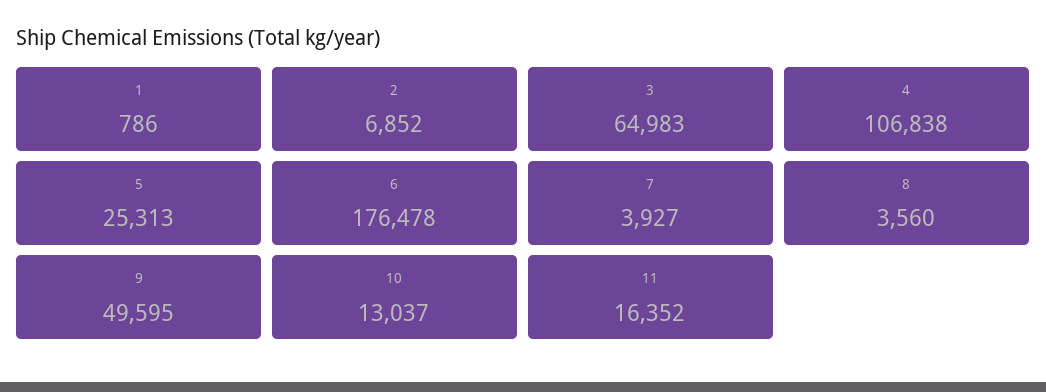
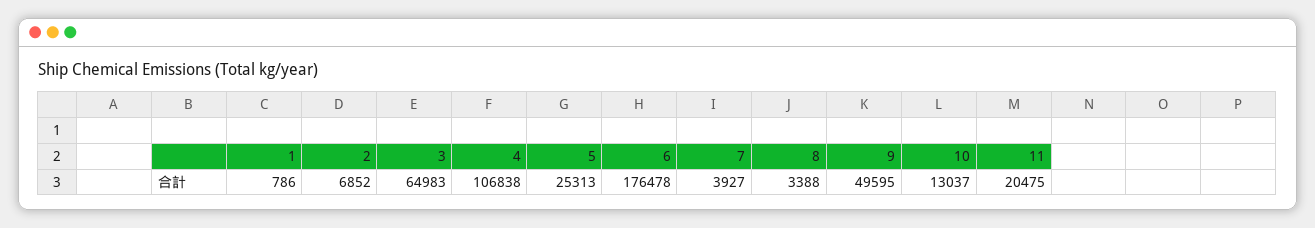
8: 3560 -> 3388
11: 16352 -> 20475

